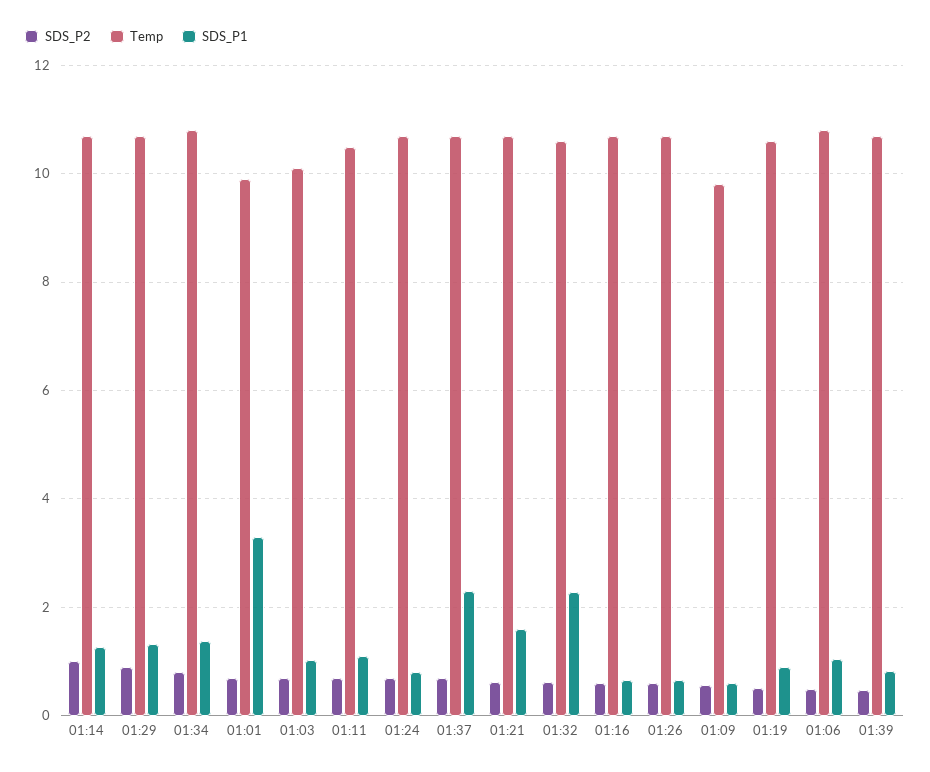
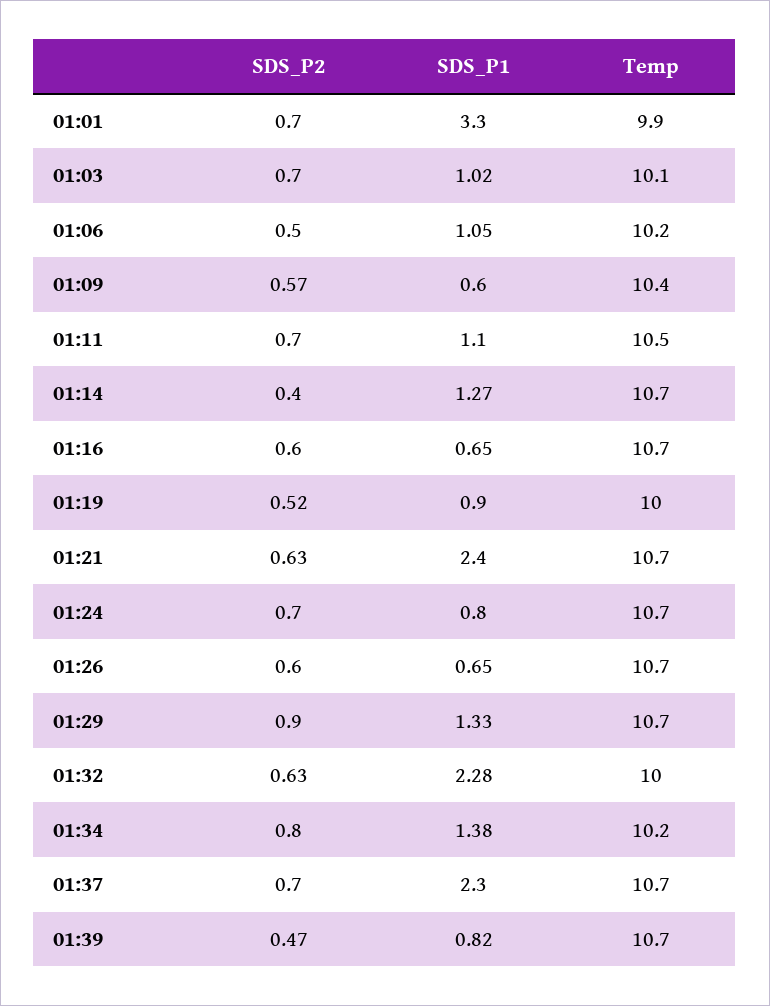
SDS_P2, 01:14: 1 -> 0.4
Temp, 01:34: 10.8 -> 10.2
SDS_P1, 01:21: 1.6 -> 2.4
Temp, 01:32: 10.6 -> 10
Temp, 01:09: 9.8 -> 10.4
Temp, 01:19: 10.6 -> 10
Temp, 01:06: 10.8 -> 10.2

